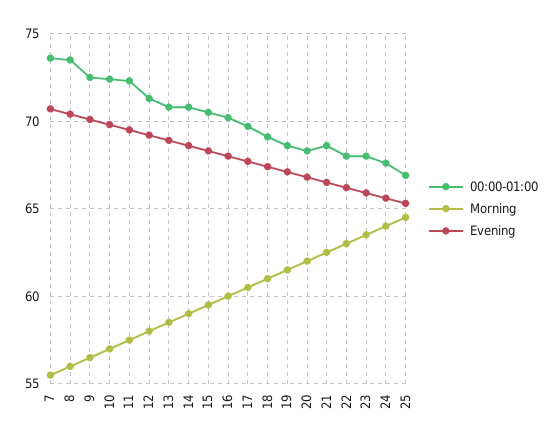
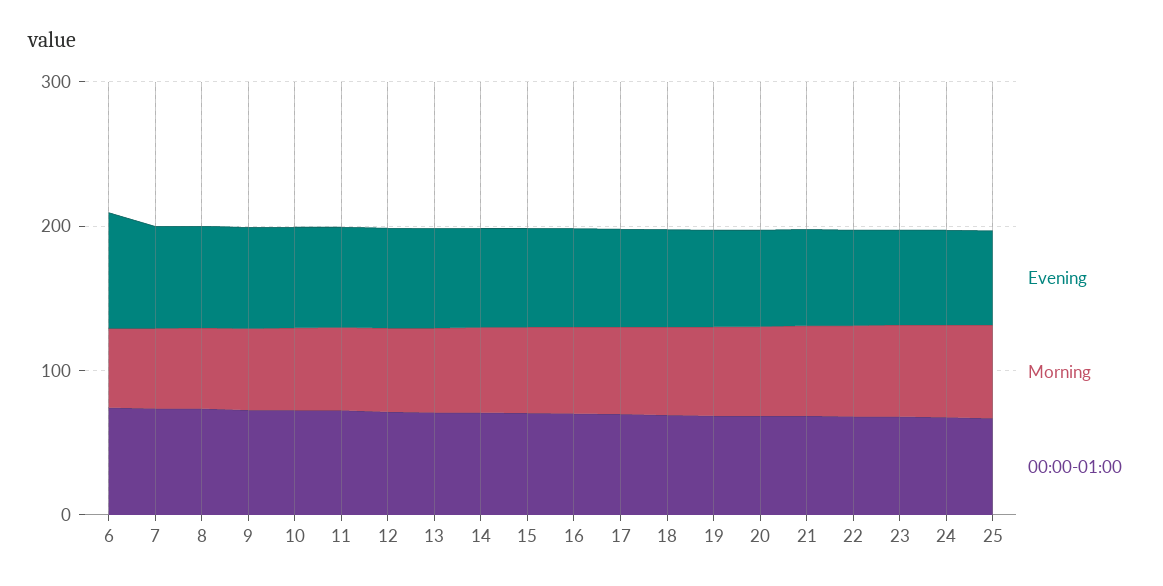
Evening, 6: none -> 80
Morning, 6: none -> 60
00:00-01:00, 6: none -> 80

